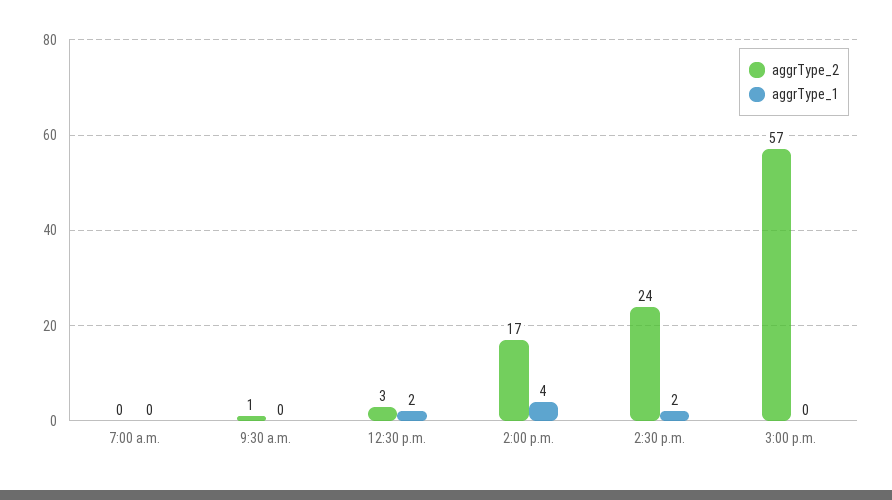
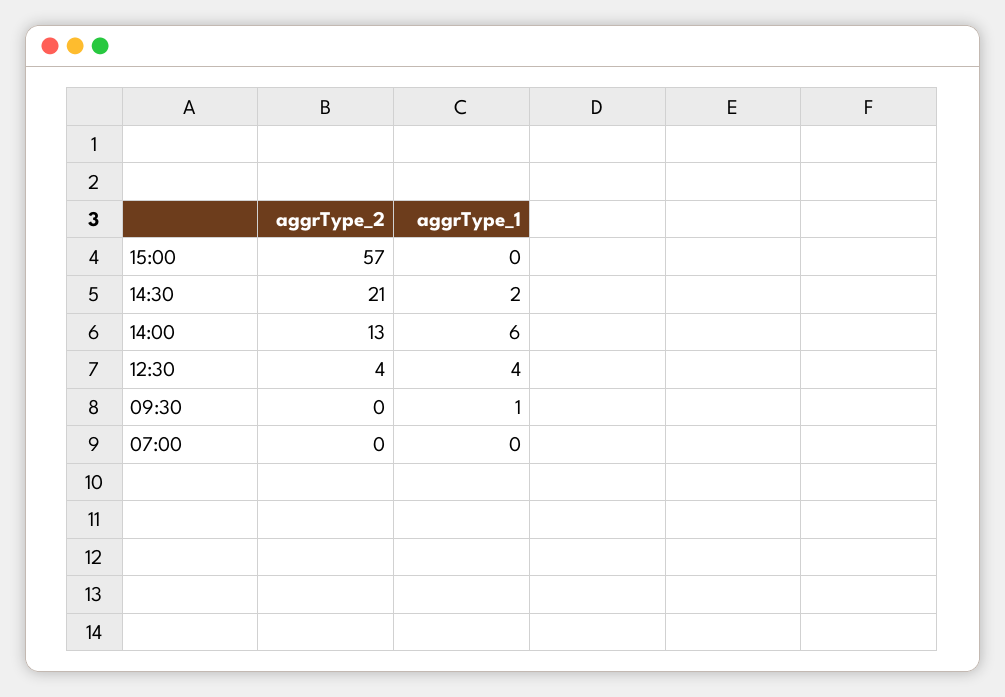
aggrType_2, 9:30 a.m.: 1 -> 0
aggrType_1, 9:30 a.m.: 0 -> 1
aggrType_2, 12:30 p.m.: 3 -> 4
aggrType_1, 12:30 p.m.: 2 -> 4
aggrType_2, 2:00 p.m.: 17 -> 13
aggrType_1, 2:00 p.m.: 4 -> 6
aggrType_2, 2:30 p.m.: 24 -> 21

